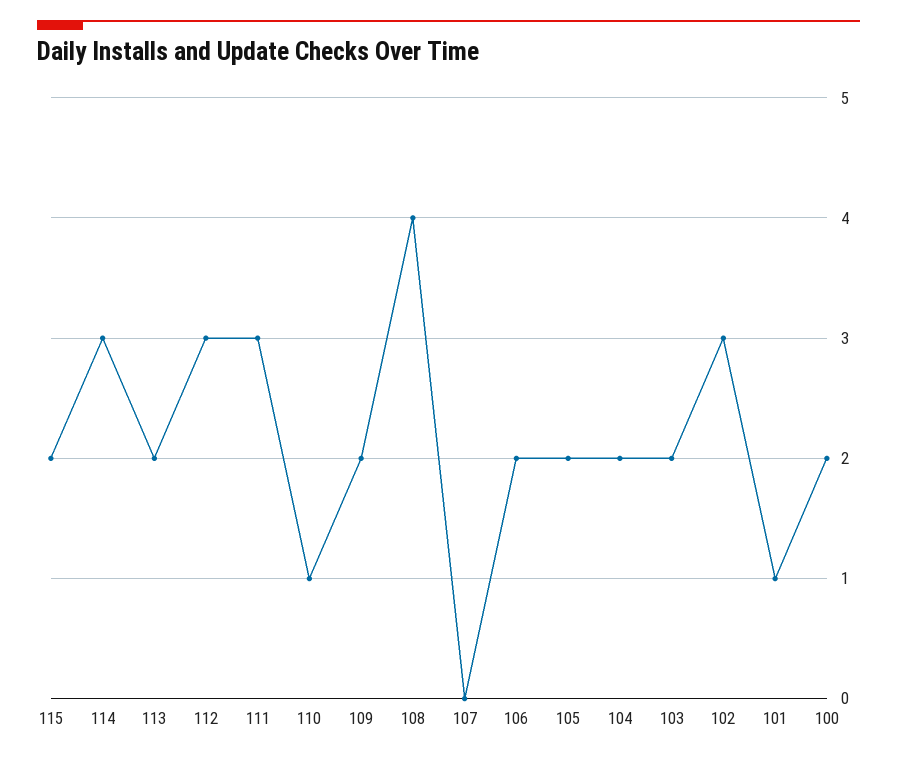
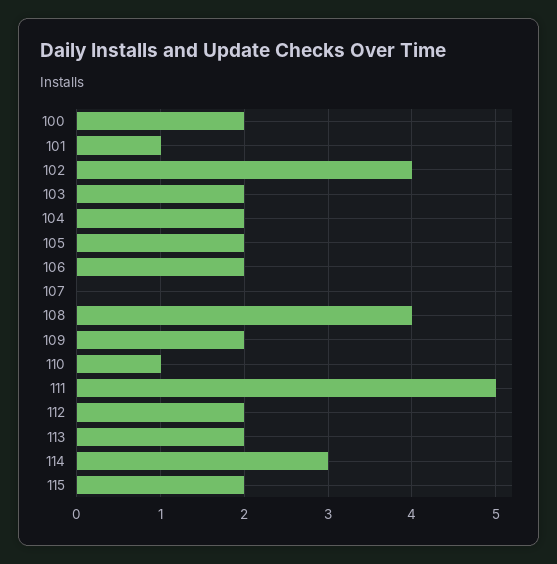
112: 3 -> 2
111: 3 -> 5
102: 3 -> 4

